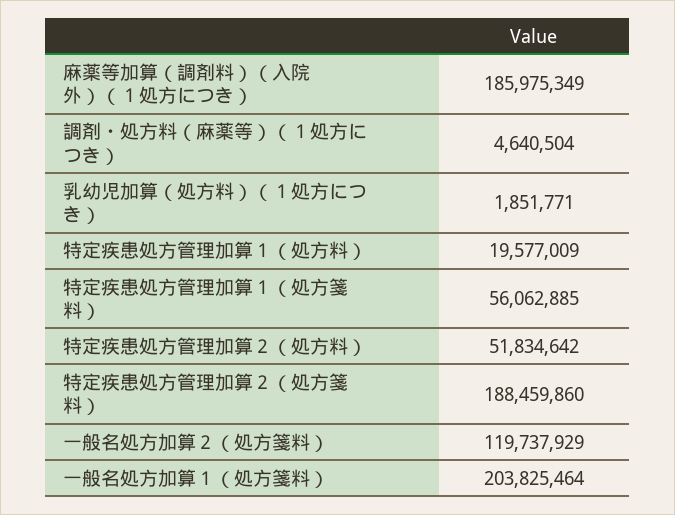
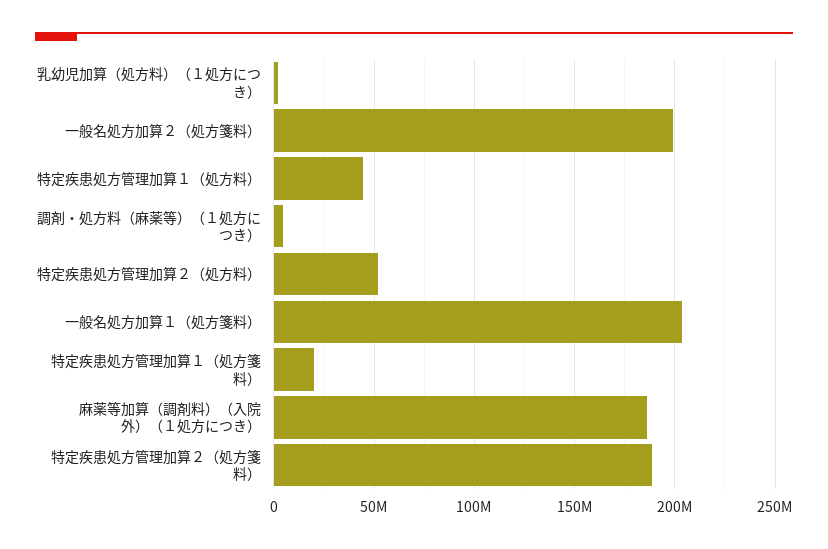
特定疾患処方管理加算１（処方料）: 19577009 -> 45000000
特定疾患処方管理加算１（処方箋料）: 56062885 -> 20000000
一般名処方加算２（処方箋料）: 119737929 -> 200000000

